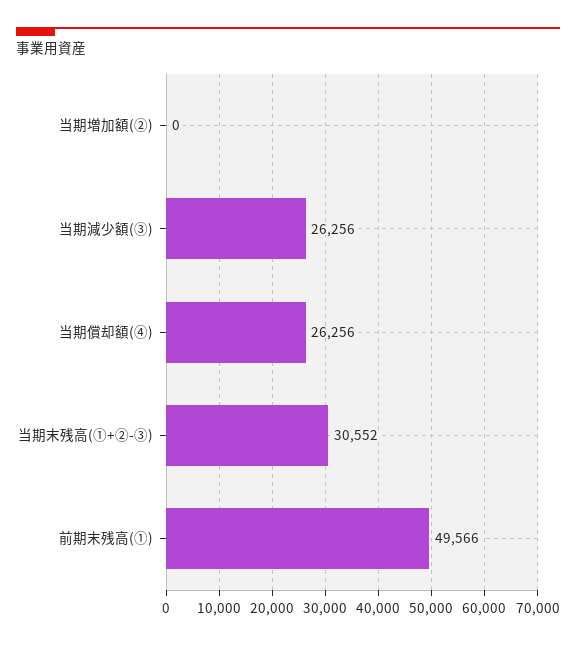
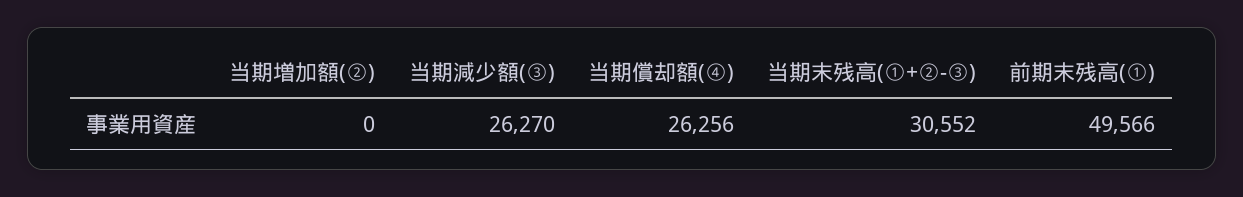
当期減少額(③): 26256 -> 26270

